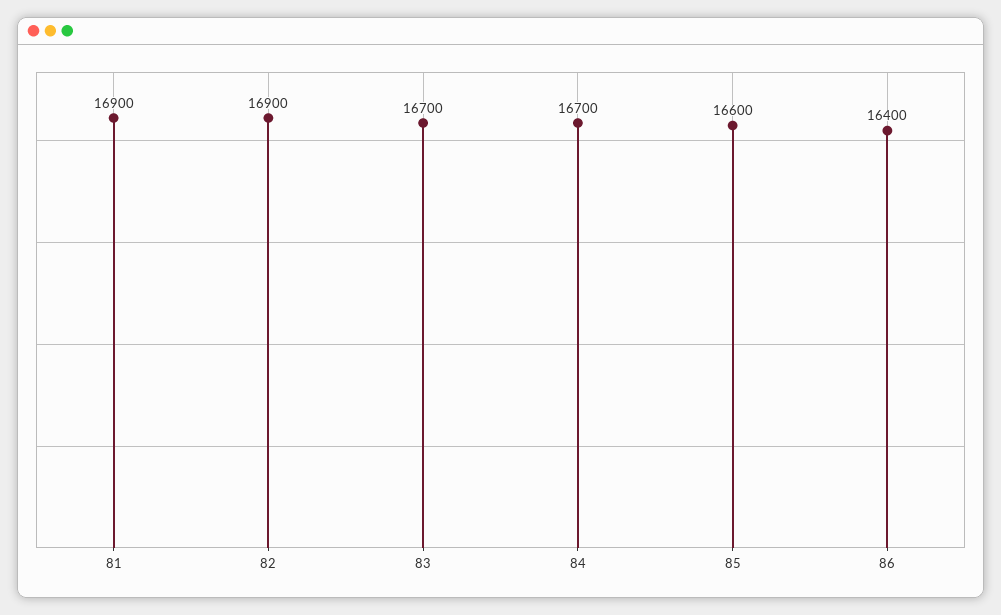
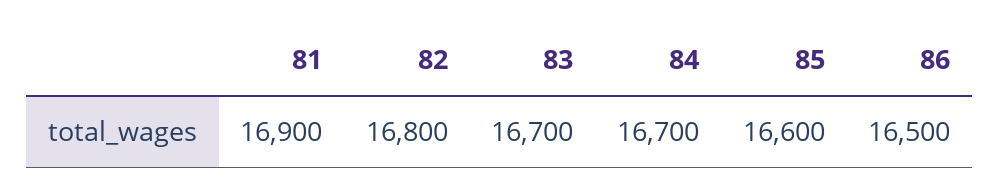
82: 16900 -> 16800
86: 16400 -> 16500

